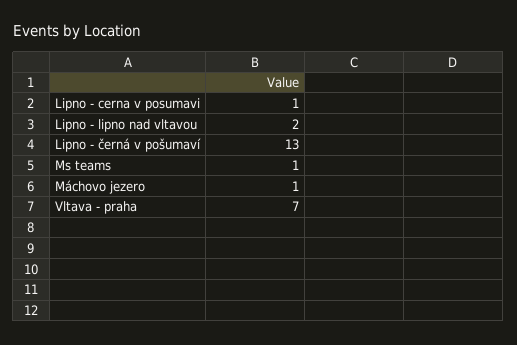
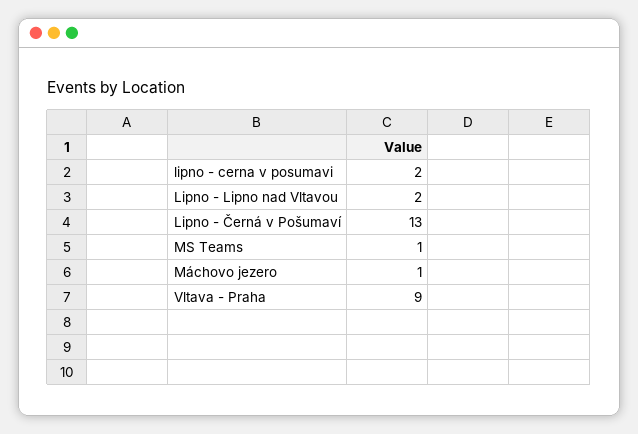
Lipno - cerna v posumavi: 1 -> 2
Vltava - praha: 7 -> 9

